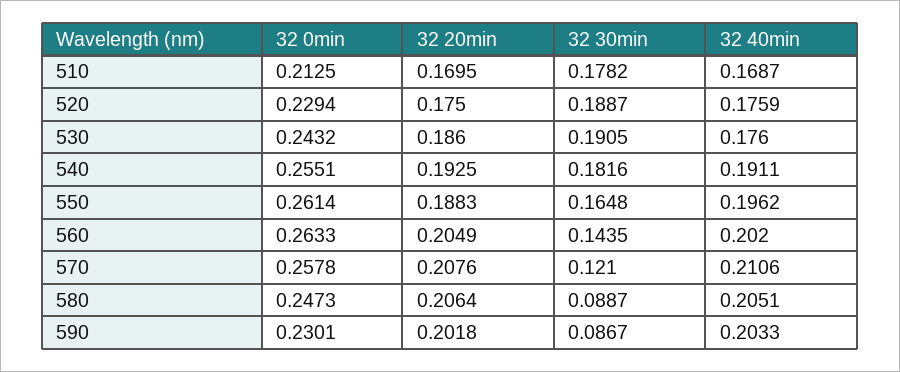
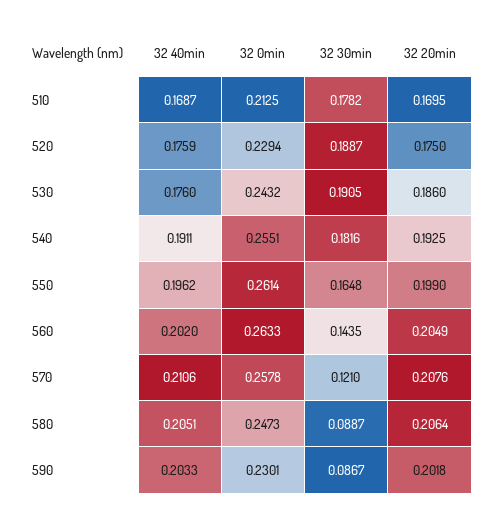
32 20min, 550: 0.1883 -> 0.199

